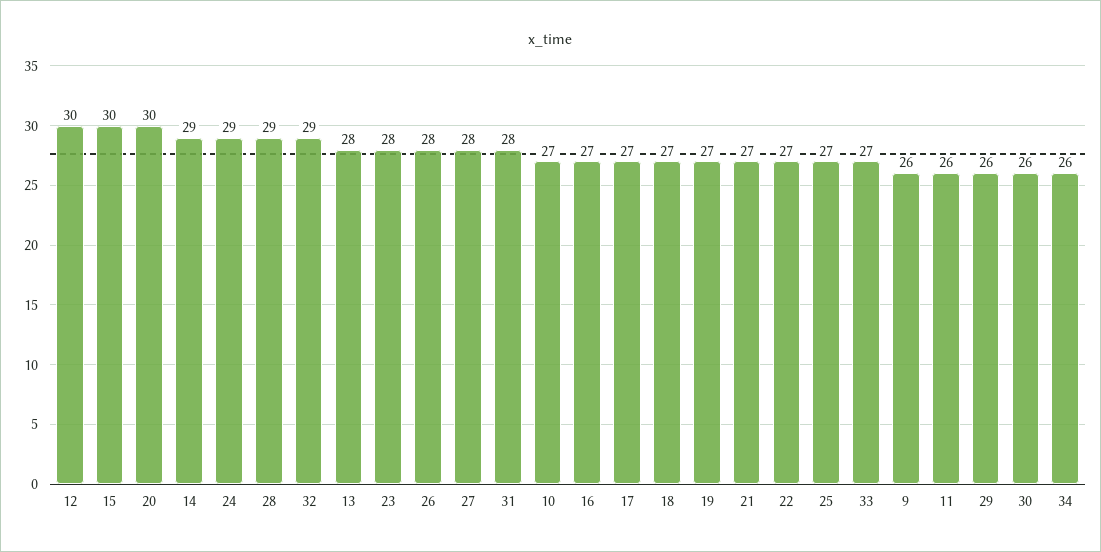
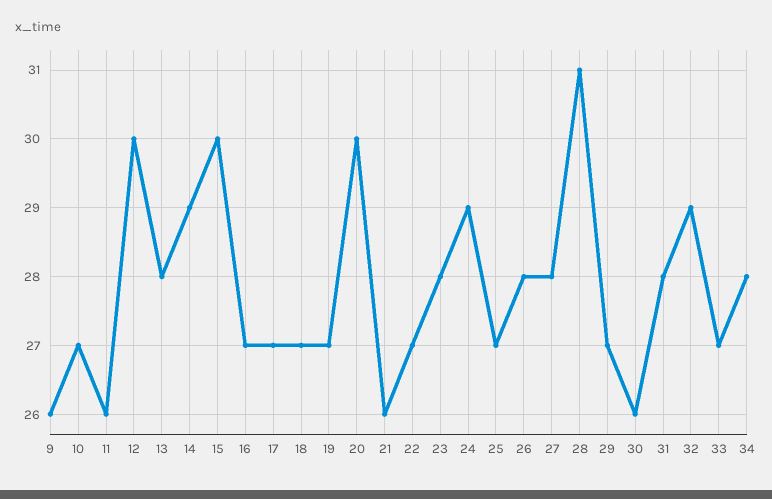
28: 29 -> 31
21: 27 -> 26
29: 26 -> 27
34: 26 -> 28

